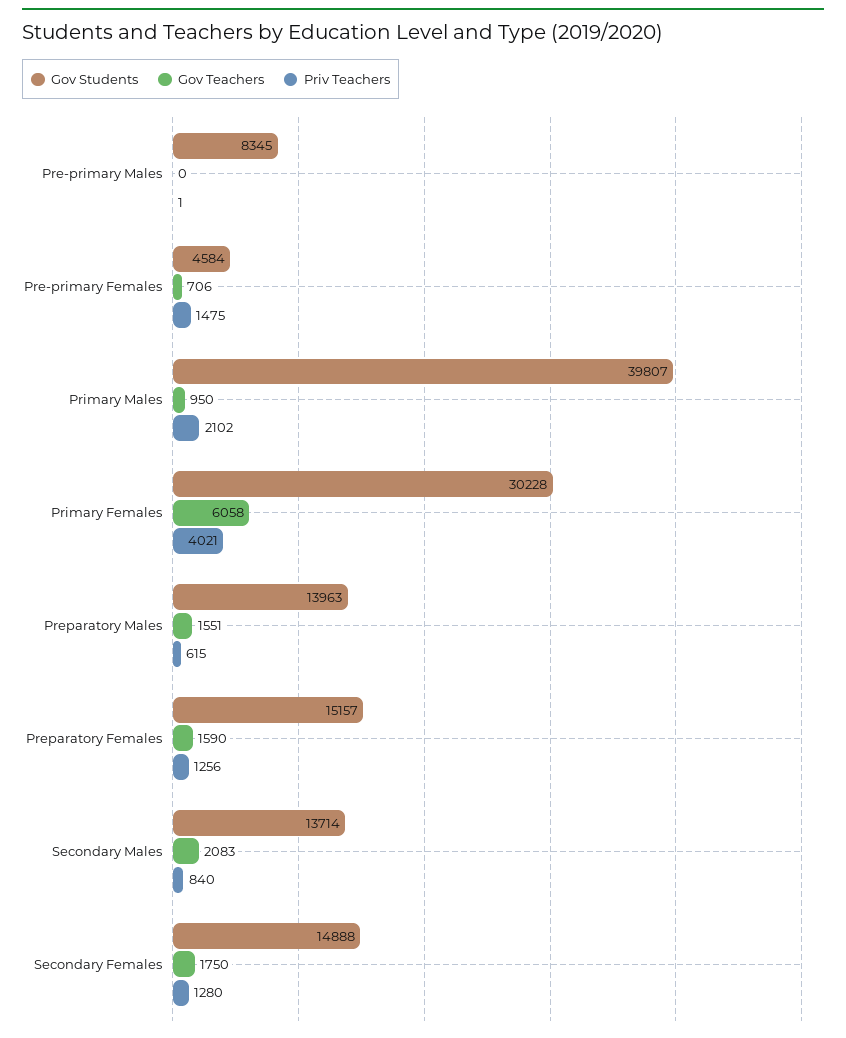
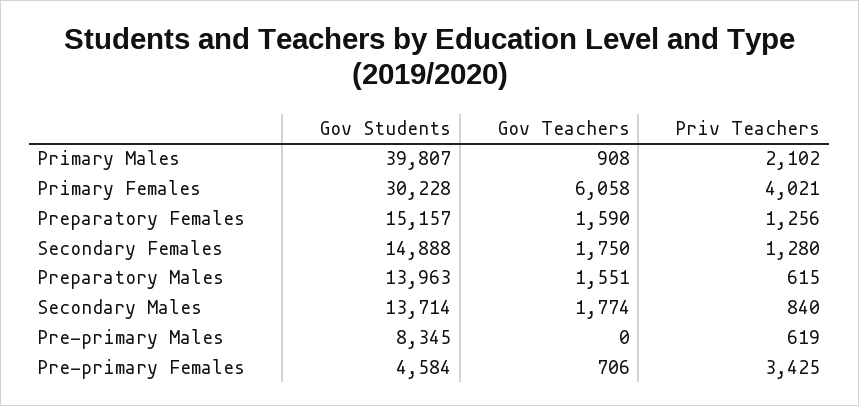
Priv Teachers, Pre-primary Males: 1 -> 619
Priv Teachers, Pre-primary Females: 1475 -> 3425
Gov Teachers, Primary Males: 950 -> 908
Gov Teachers, Secondary Males: 2083 -> 1774

